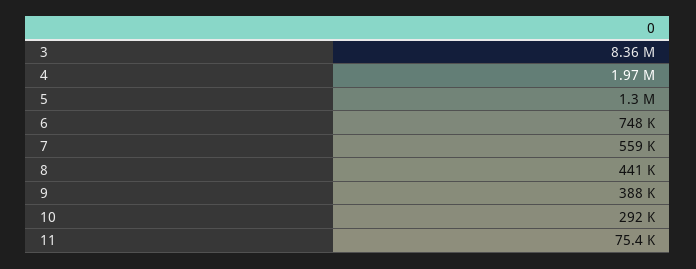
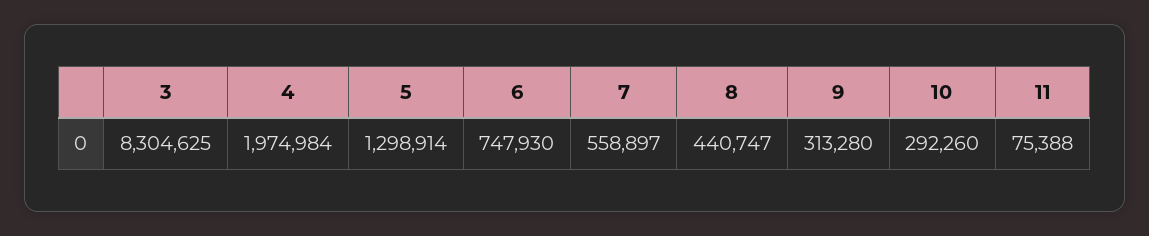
3: 8360000 -> 8304625
9: 388000 -> 313280

